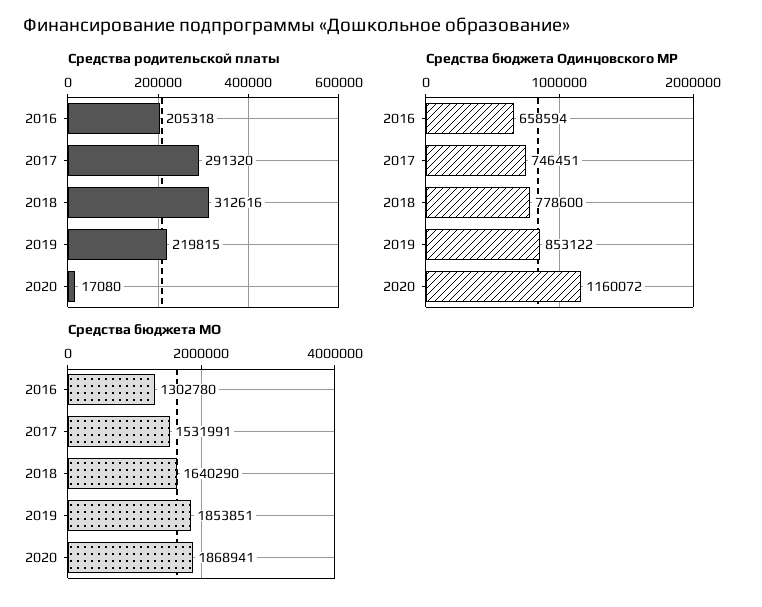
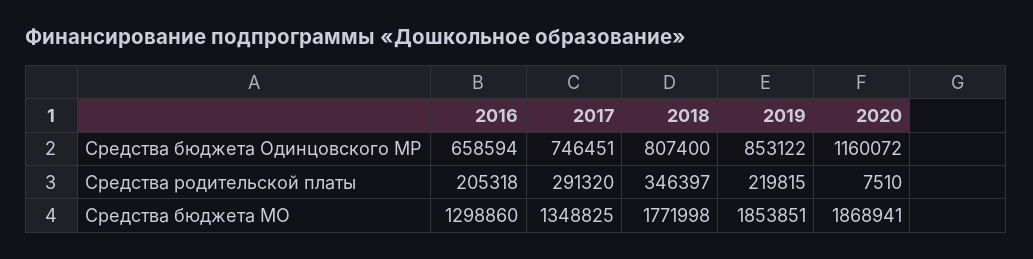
Средства родительской платы, 2018: 312616 -> 346397
Средства родительской платы, 2020: 17080 -> 7510
Средства бюджета Одинцовского МР, 2018: 778600 -> 807400
Средства бюджета МО, 2016: 1302780 -> 1298860
Средства бюджета МО, 2017: 1531991 -> 1348825
Средства бюджета МО, 2018: 1640290 -> 1771998

